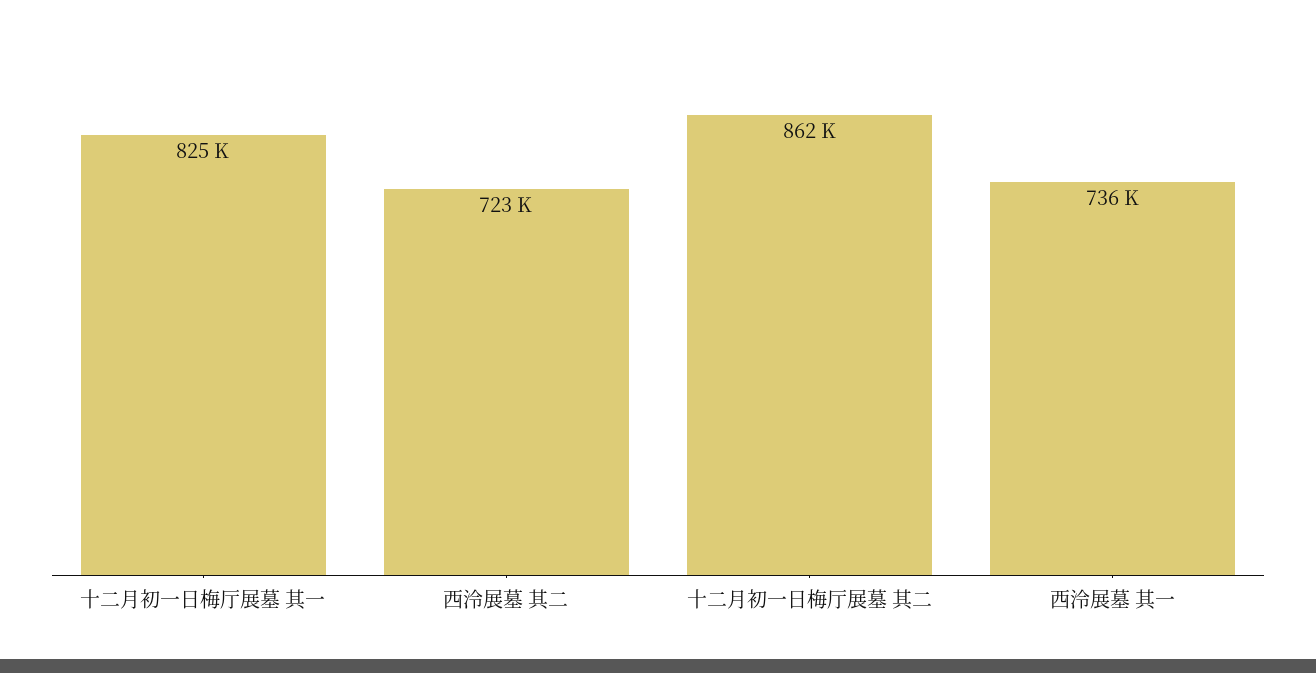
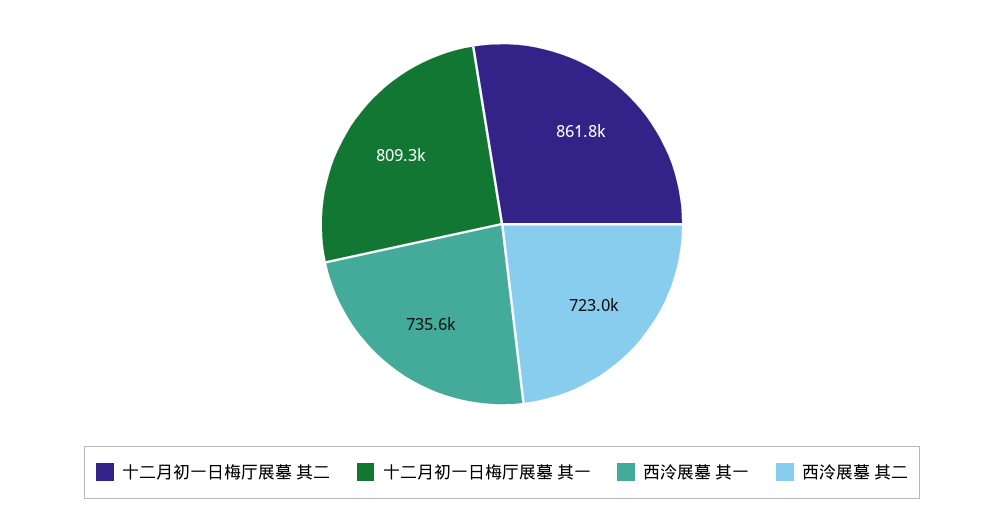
十二月初一日梅厅展墓 其一: 825000 -> 809300

